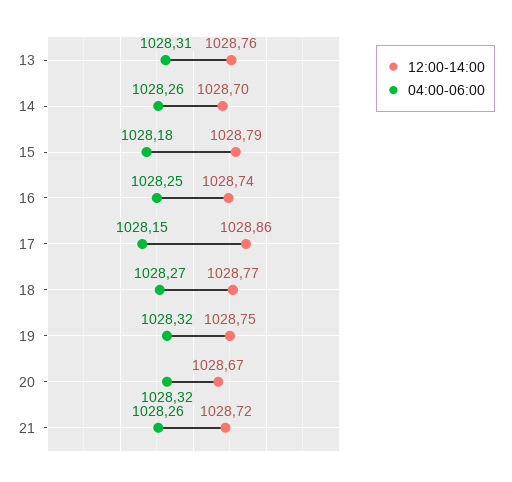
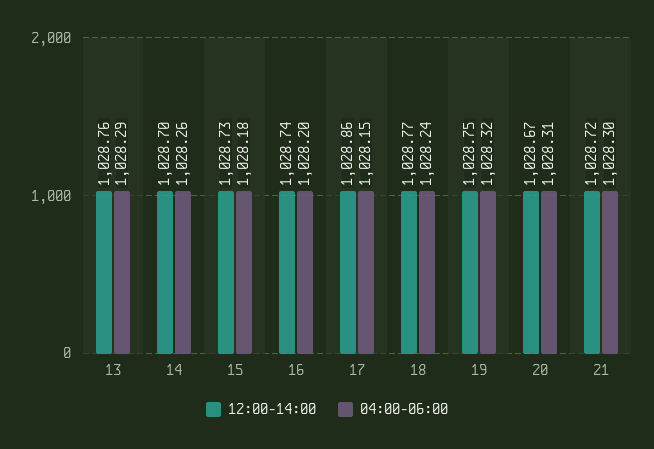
04:00-06:00, 13: 1028.31 -> 1028.29
12:00-14:00, 15: 1028.79 -> 1028.73
04:00-06:00, 16: 1028.25 -> 1028.2
04:00-06:00, 18: 1028.27 -> 1028.24
04:00-06:00, 20: 1028.32 -> 1028.31
04:00-06:00, 21: 1028.26 -> 1028.3

